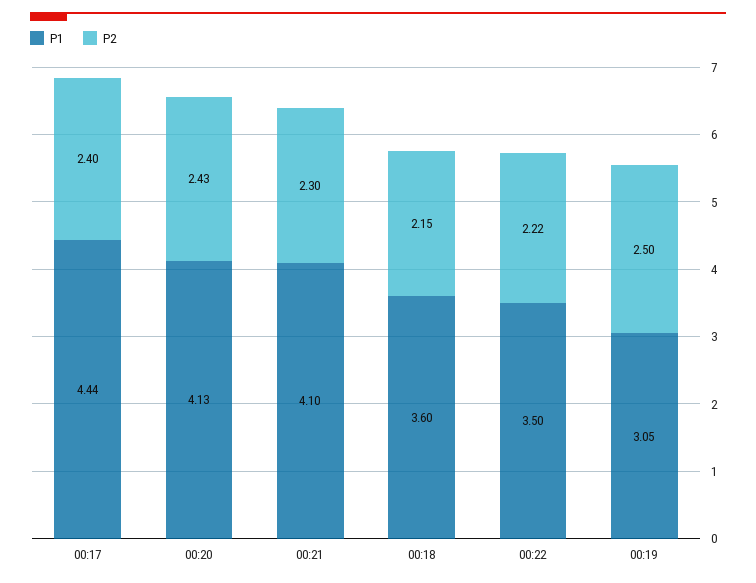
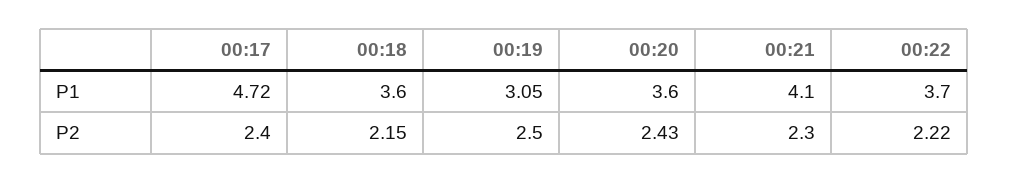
P1, 00:17: 4.44 -> 4.72
P1, 00:20: 4.13 -> 3.6
P1, 00:22: 3.5 -> 3.7

